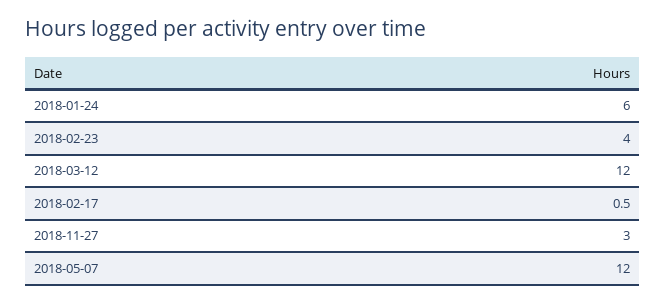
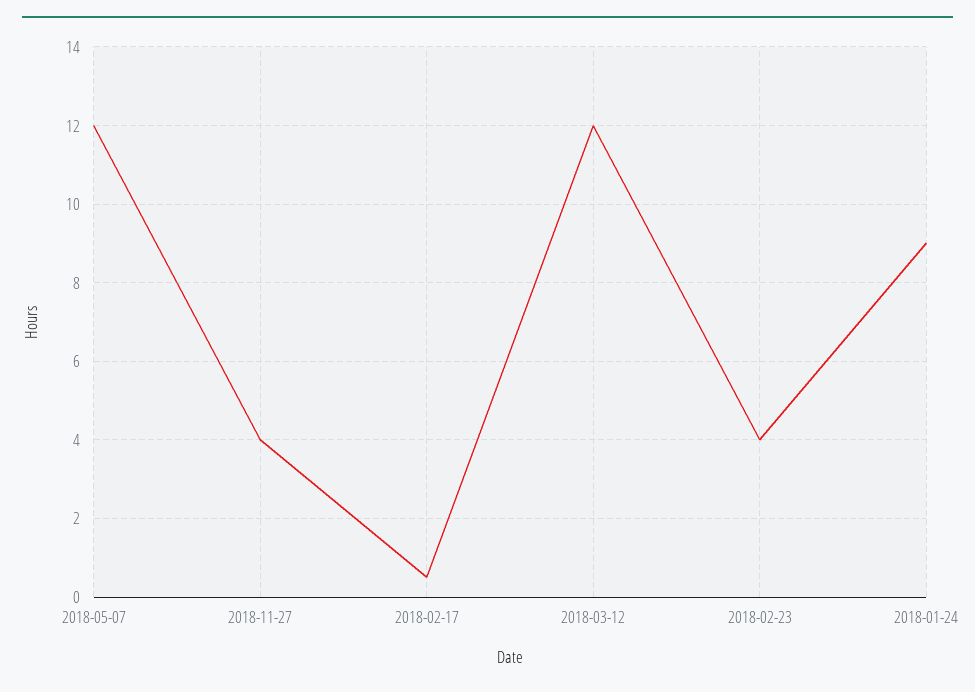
2018-01-24: 6 -> 9
2018-11-27: 3 -> 4

